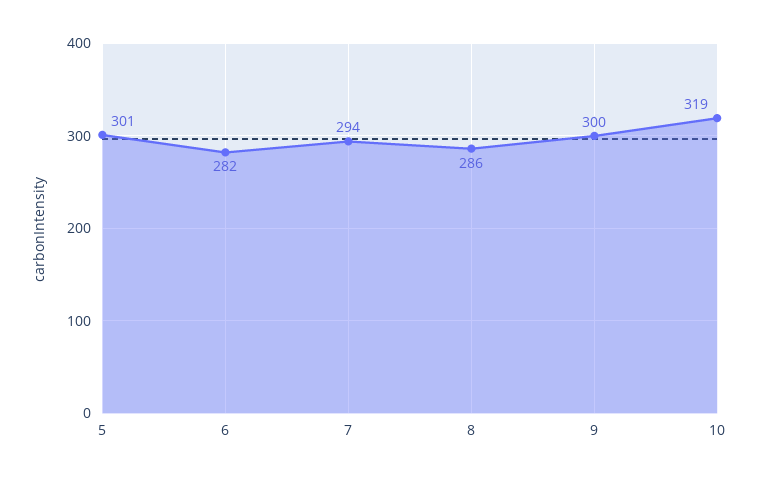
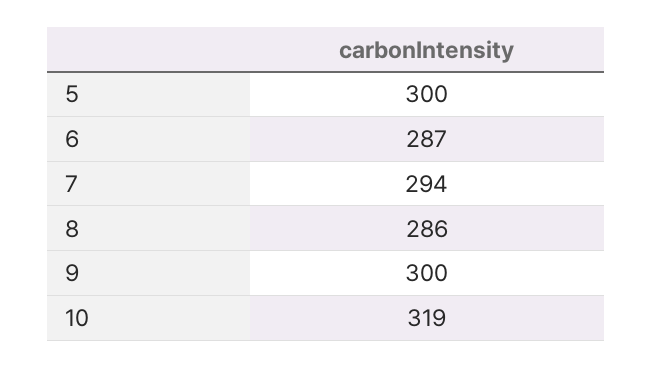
5: 301 -> 300
6: 282 -> 287

